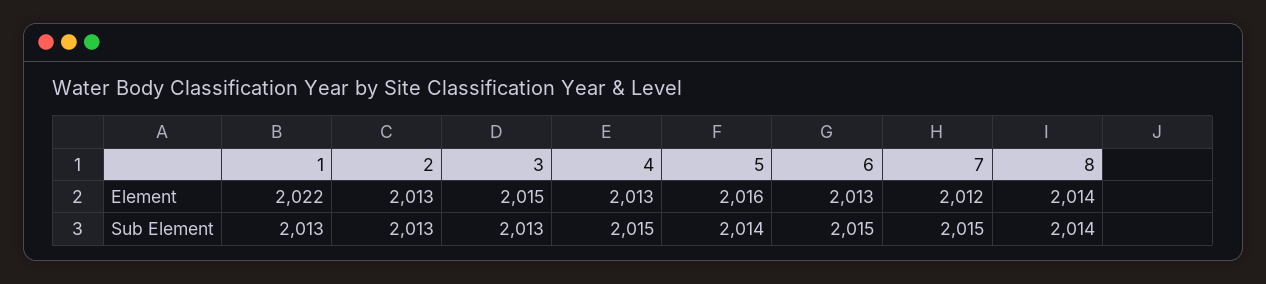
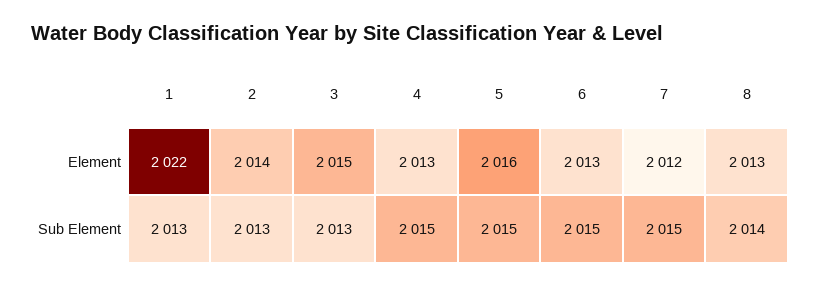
2, Element: 2013 -> 2014
8, Element: 2014 -> 2013
5, Sub Element: 2014 -> 2015

